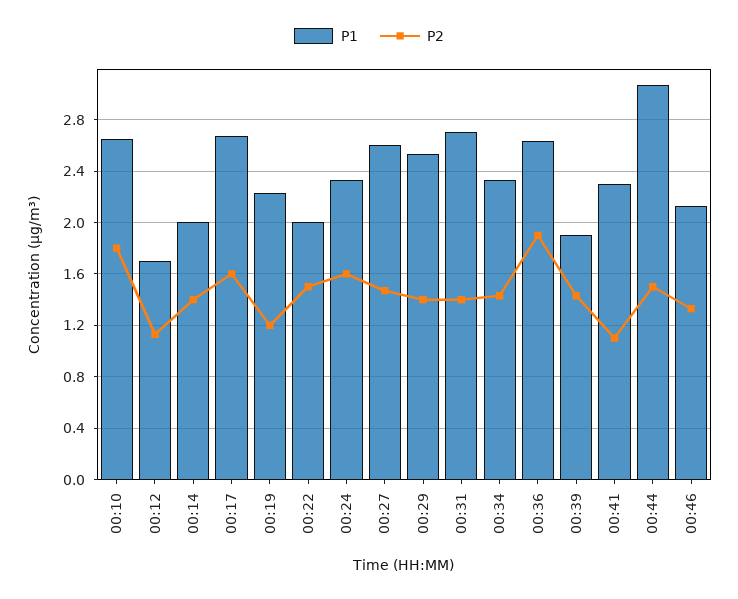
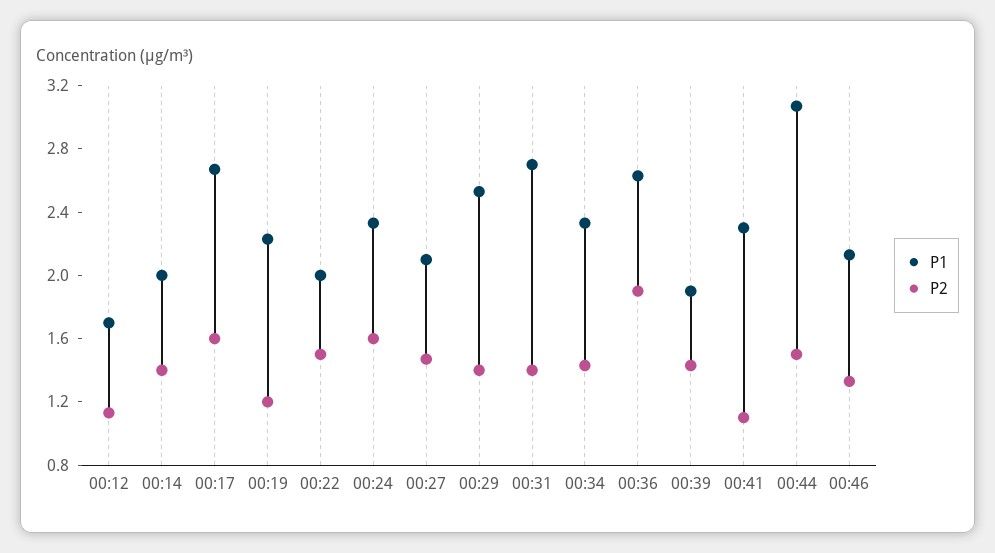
P1, 00:10: 2.65 -> none
P2, 00:10: 1.8 -> none
P1, 00:27: 2.6 -> 2.1

